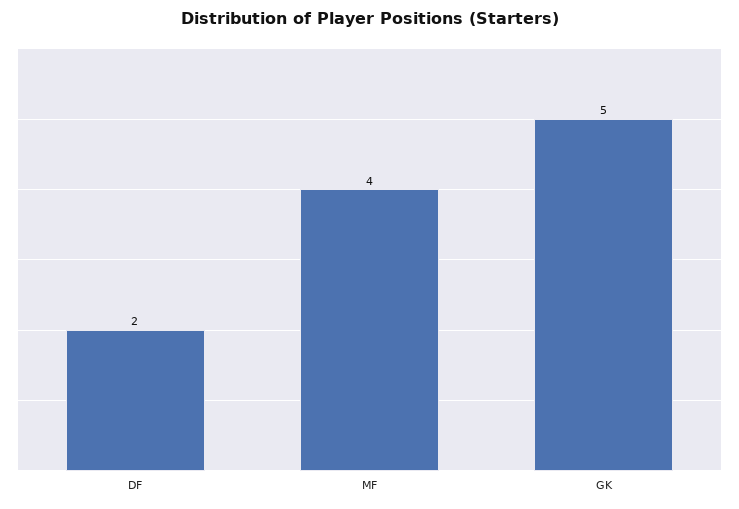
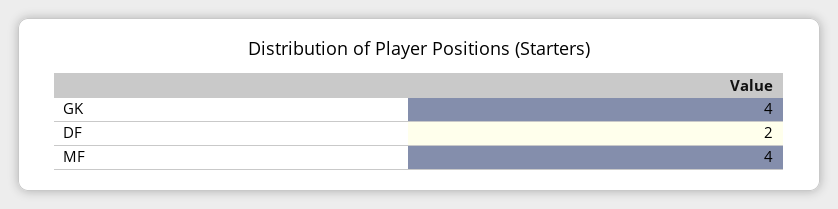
GK: 5 -> 4

